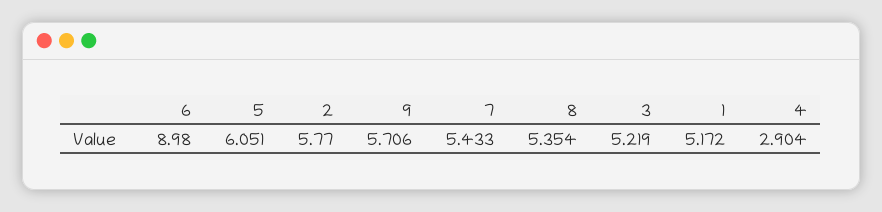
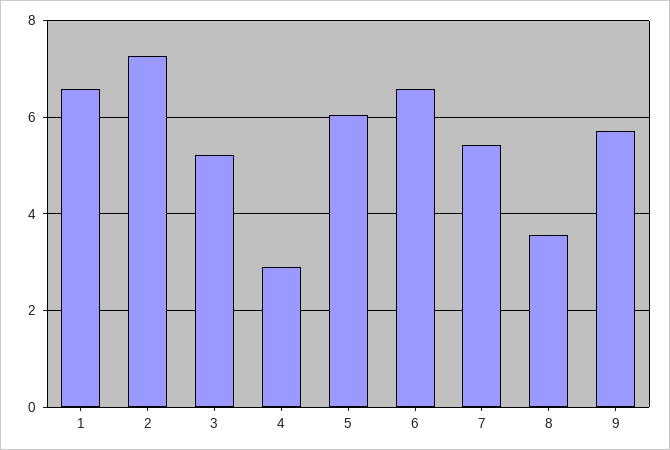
6: 8.98 -> 6.6
2: 5.77 -> 7.2
8: 5.354 -> 3.6
1: 5.172 -> 6.6

